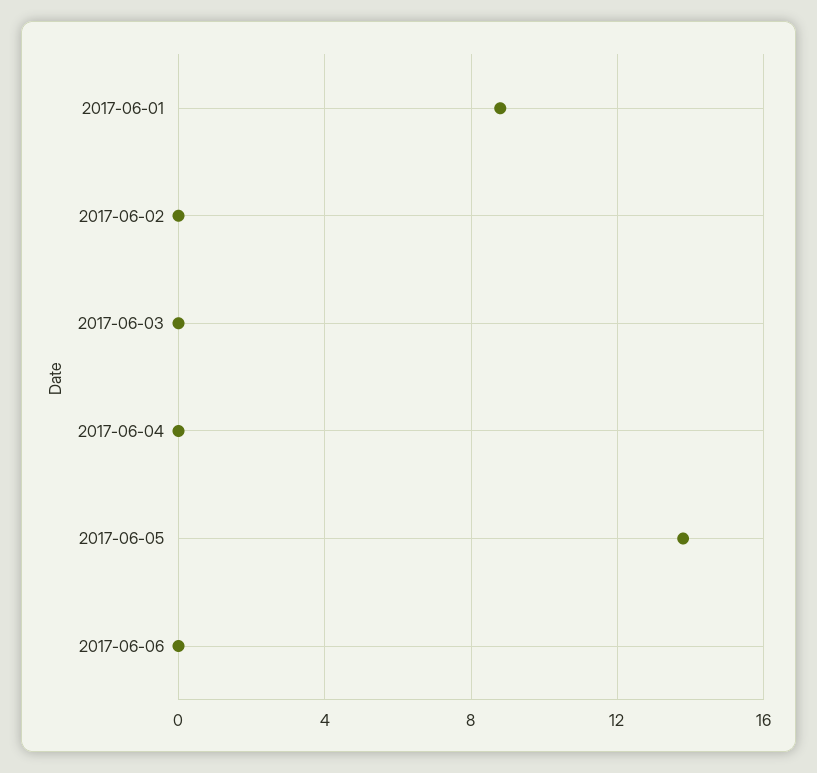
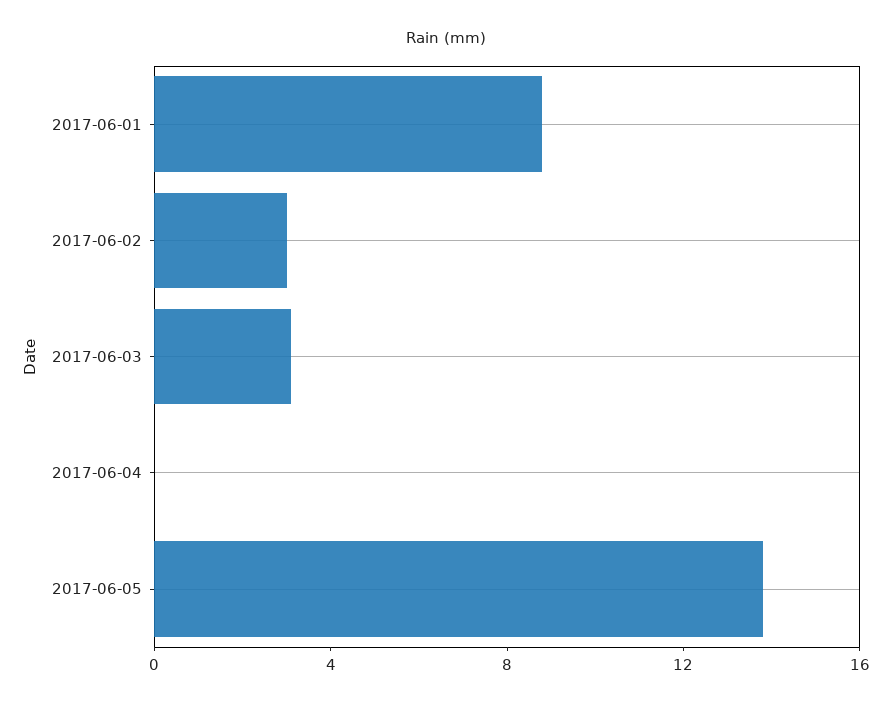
2017-06-02: 0 -> 3
2017-06-03: 0 -> 3
2017-06-06: 0 -> none

